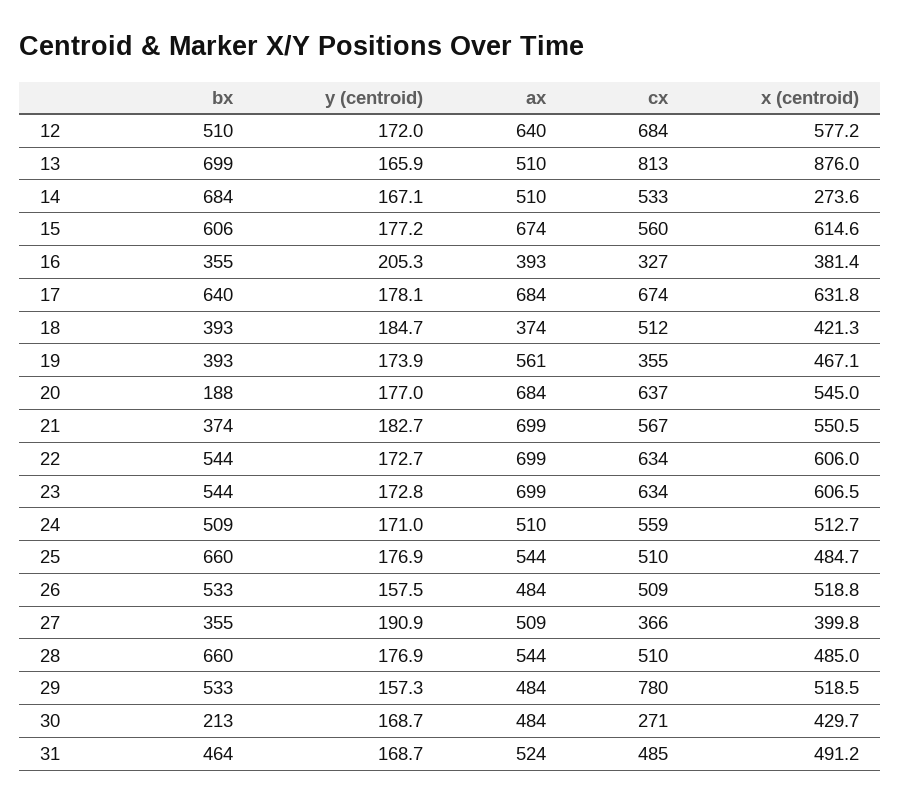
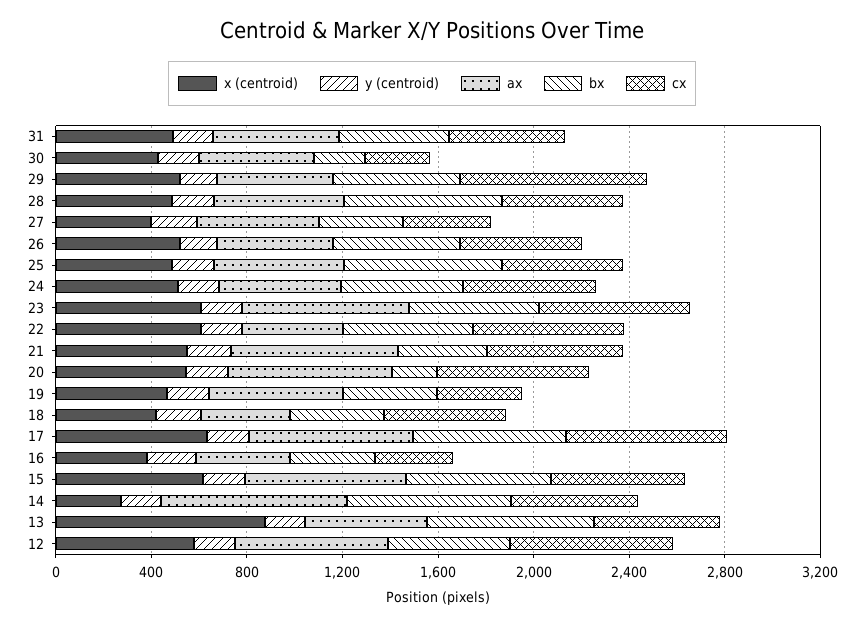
cx, 13: 813 -> 500
ax, 14: 510 -> 800
ax, 22: 699 -> 400

